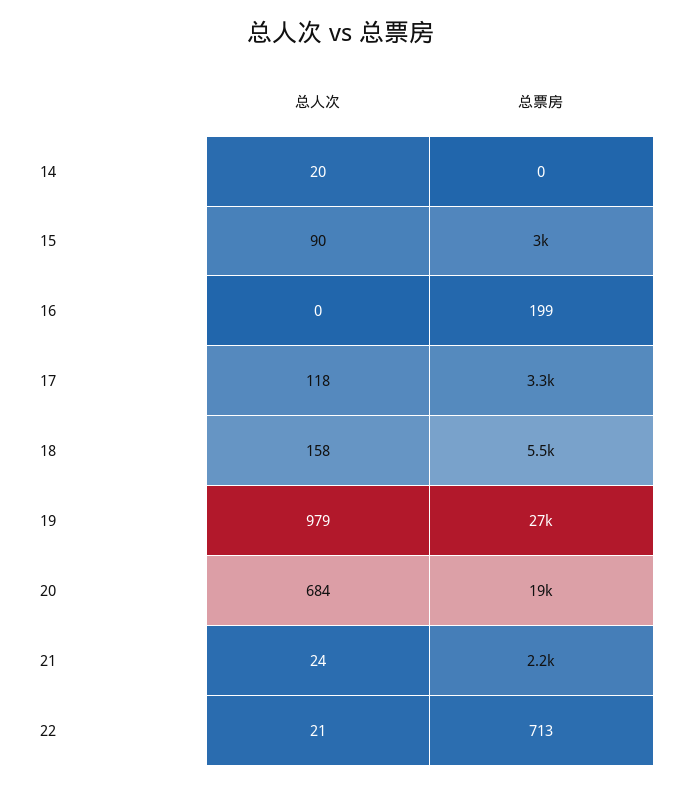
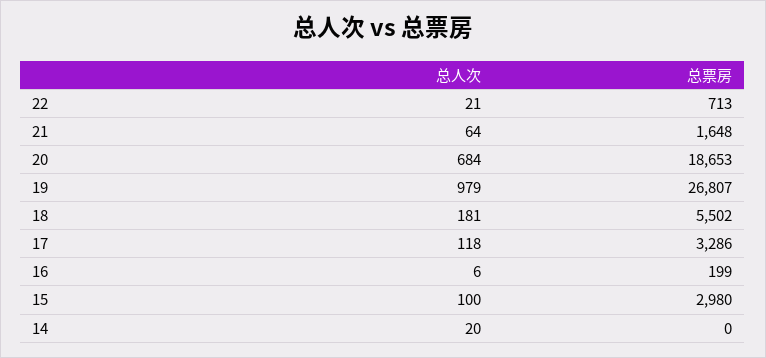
总人次, 15: 90 -> 100
总人次, 16: 0 -> 6
总人次, 18: 158 -> 181
总人次, 21: 24 -> 64
总票房, 21: 2200 -> 1648

